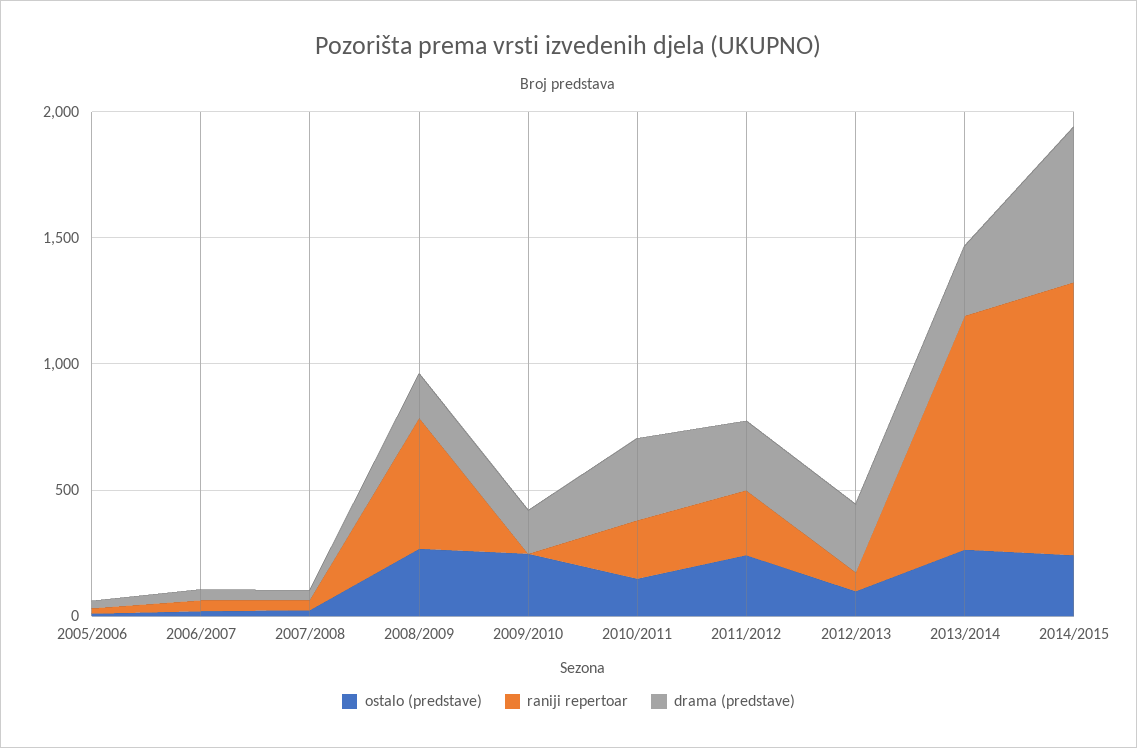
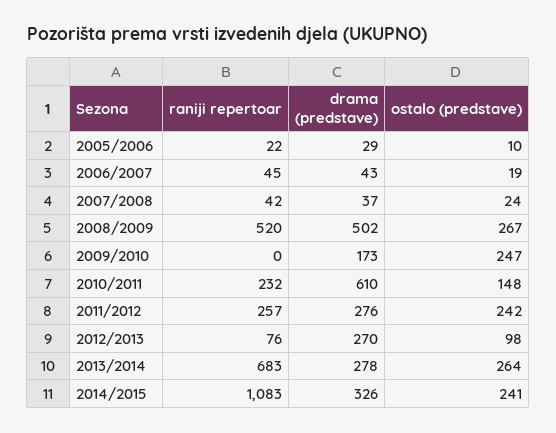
drama (predstave), 2008/2009: 200 -> 502
drama (predstave), 2010/2011: 300 -> 610
raniji repertoar, 2013/2014: 900 -> 683
drama (predstave), 2014/2015: 600 -> 326

